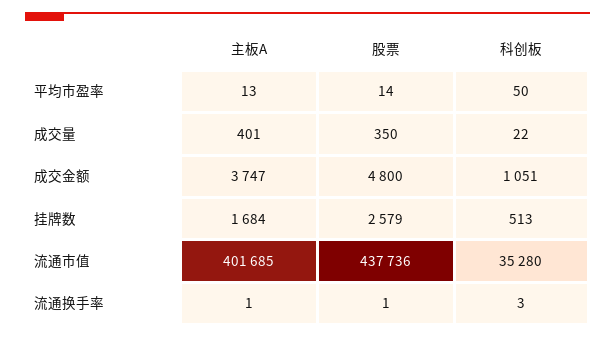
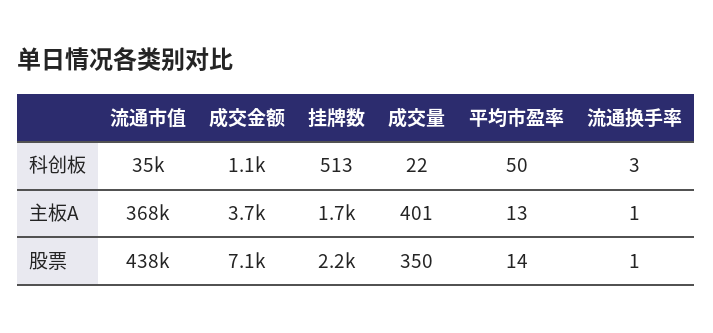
股票, 成交金额: 4800 -> 7100
股票, 挂牌数: 2579 -> 2200
主板A, 流通市值: 401685 -> 368000

